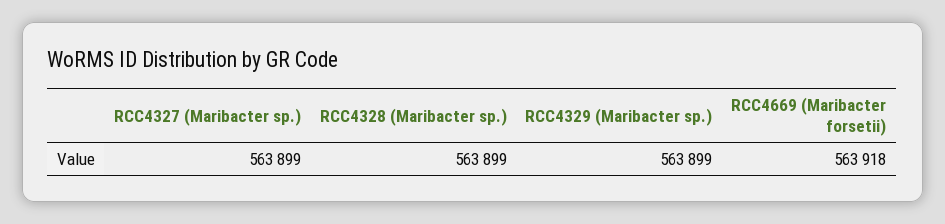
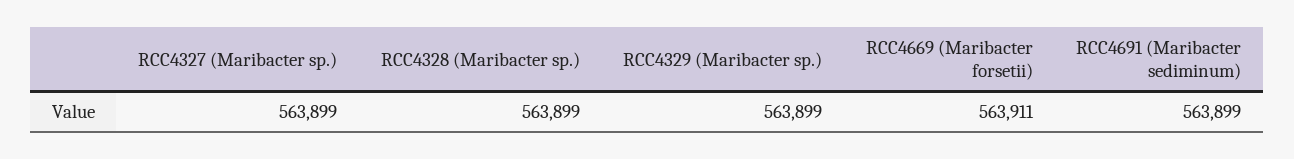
RCC4669 (Maribacter forsetii): 563918 -> 563911
RCC4691 (Maribacter sediminum): none -> 563899

